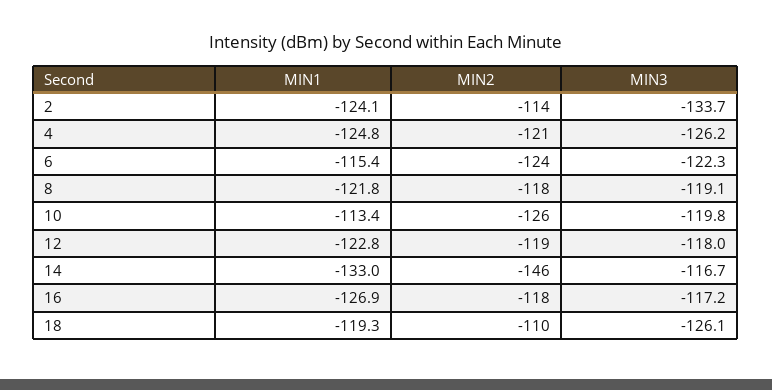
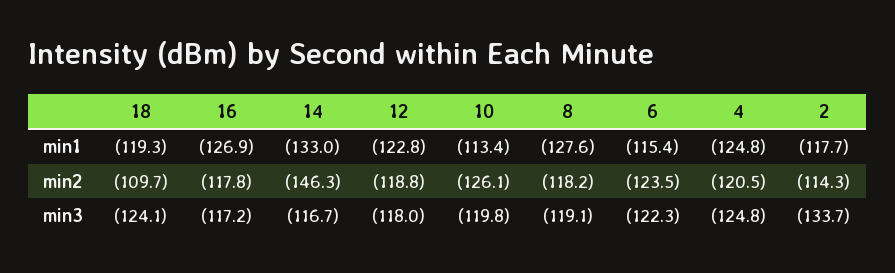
MIN1, 2: -124.1 -> -117.7
MIN3, 4: -126.2 -> -124.8
MIN1, 8: -121.8 -> -127.6
MIN3, 18: -126.1 -> -124.1

